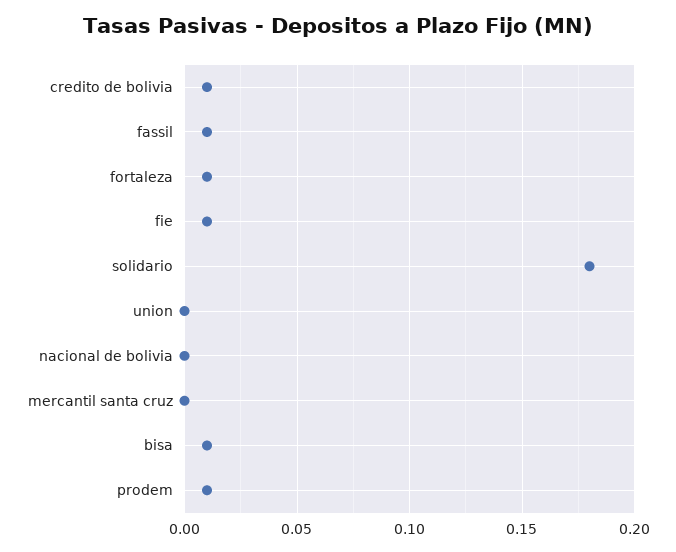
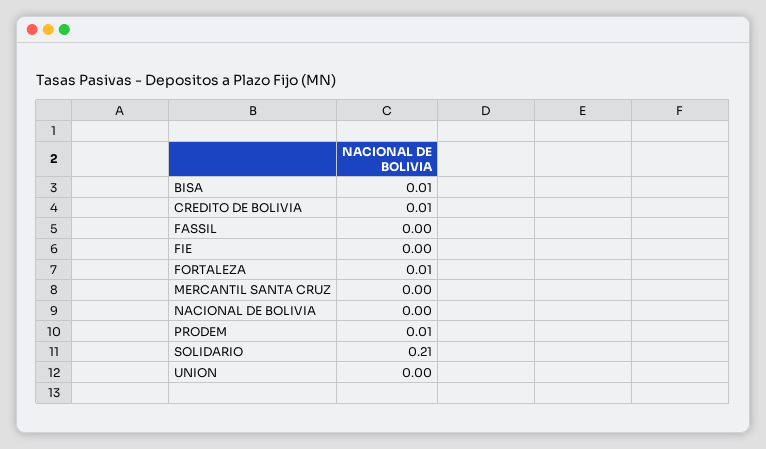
fassil: 0.01 -> 0
fie: 0.01 -> 0
solidario: 0.18 -> 0.21

